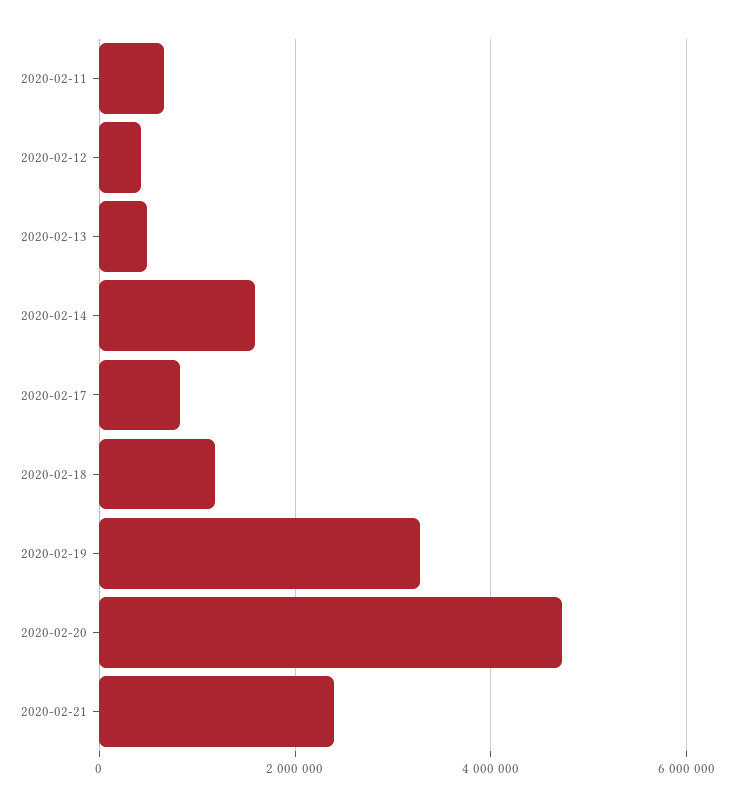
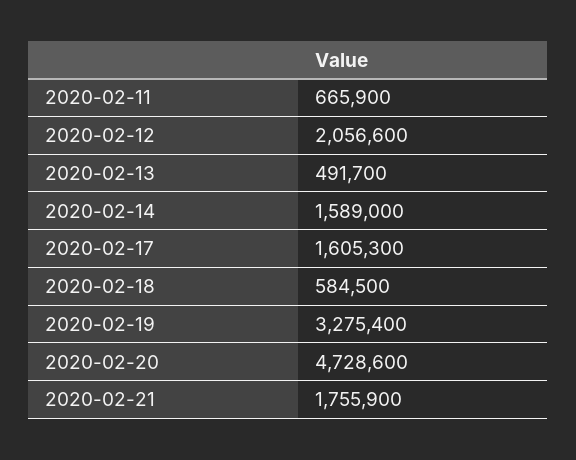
2020-02-12: 400000 -> 2056600
2020-02-17: 800000 -> 1605300
2020-02-18: 1200000 -> 584500
2020-02-21: 2400000 -> 1755900

